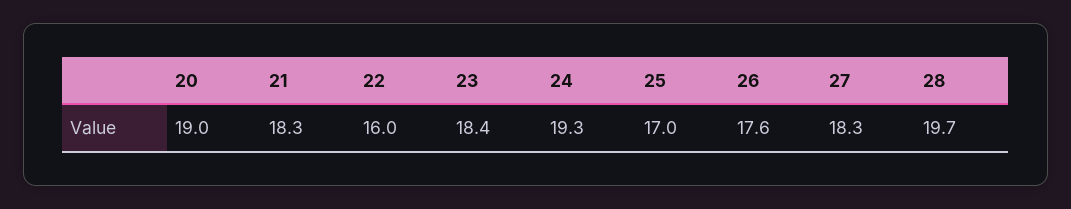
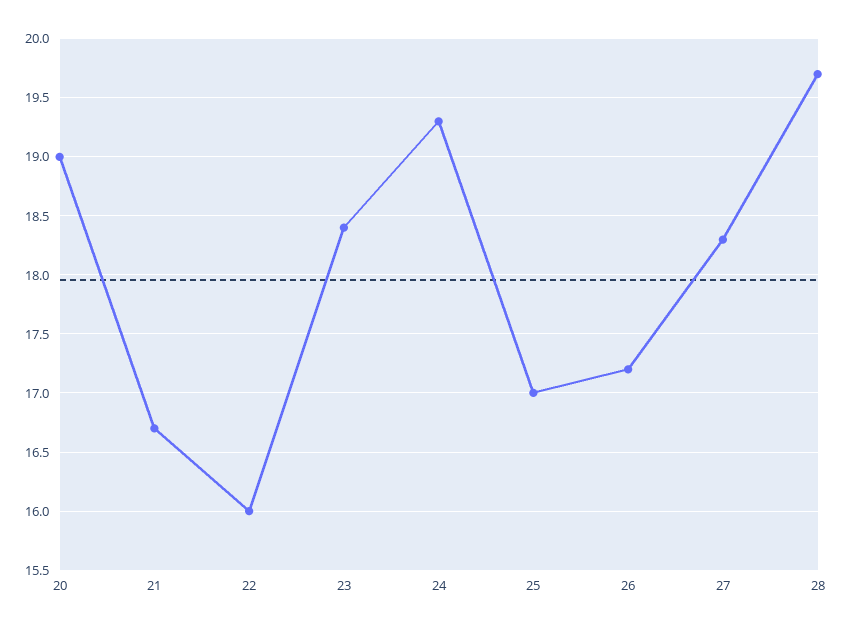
21: 18.3 -> 16.7
26: 17.6 -> 17.2

